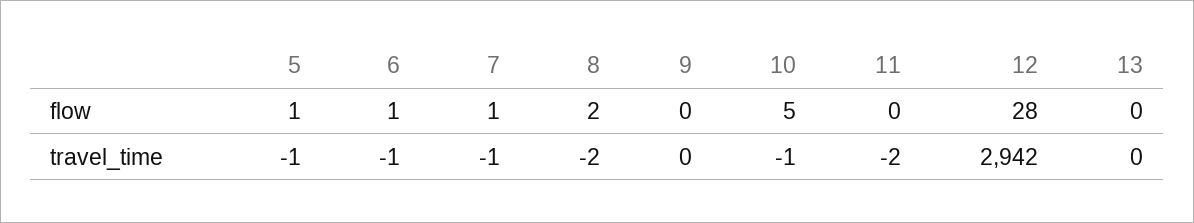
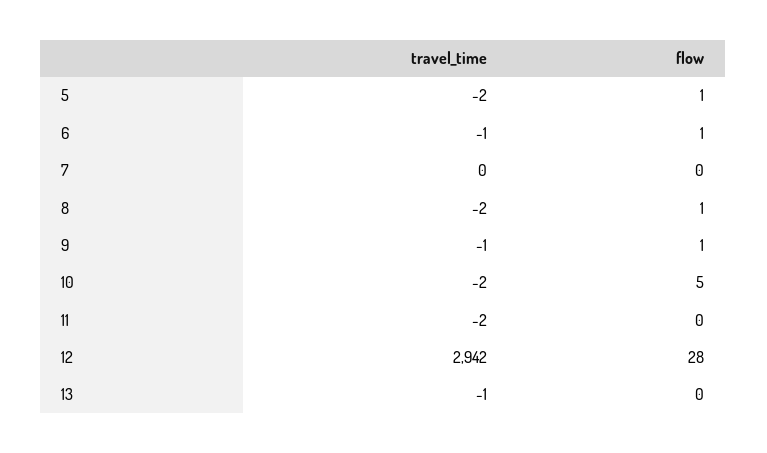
7, flow: 1 -> 0
8, flow: 2 -> 1
9, flow: 0 -> 1
5, travel_time: -1 -> -2
7, travel_time: -1 -> 0
9, travel_time: 0 -> -1
10, travel_time: -1 -> -2
13, travel_time: 0 -> -1

